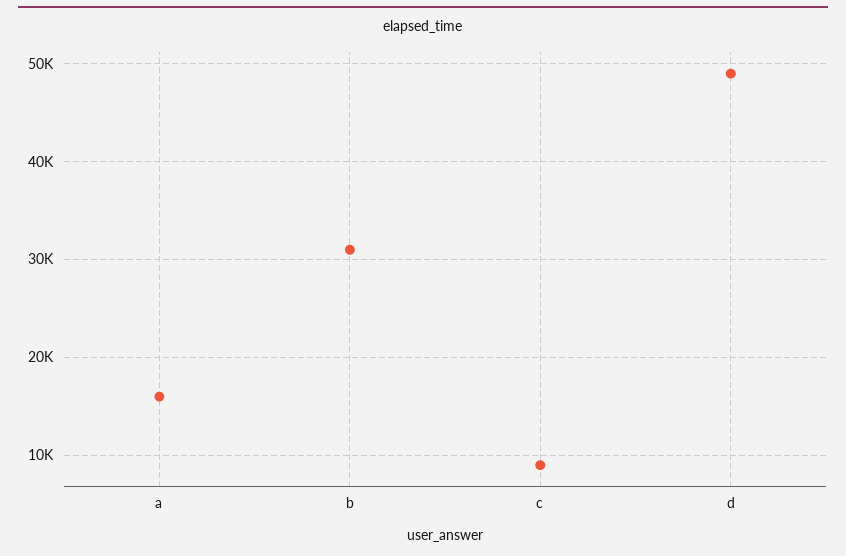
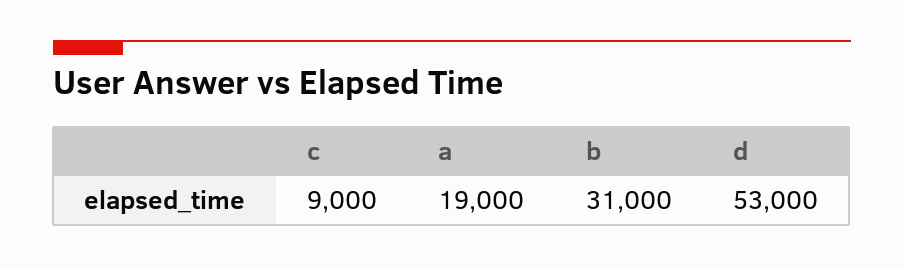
a: 16000 -> 19000
d: 49000 -> 53000

